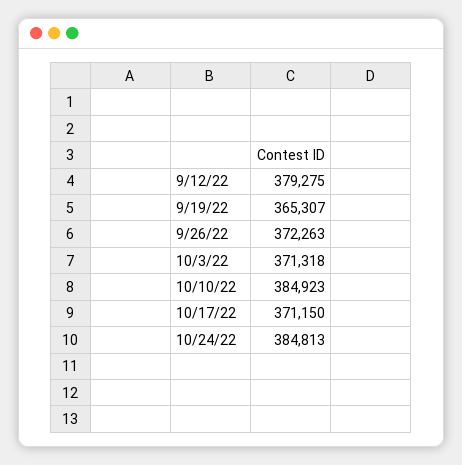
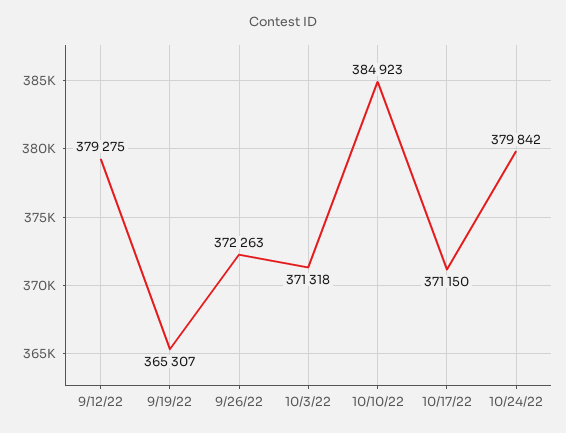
10/24/22: 384813 -> 379842

